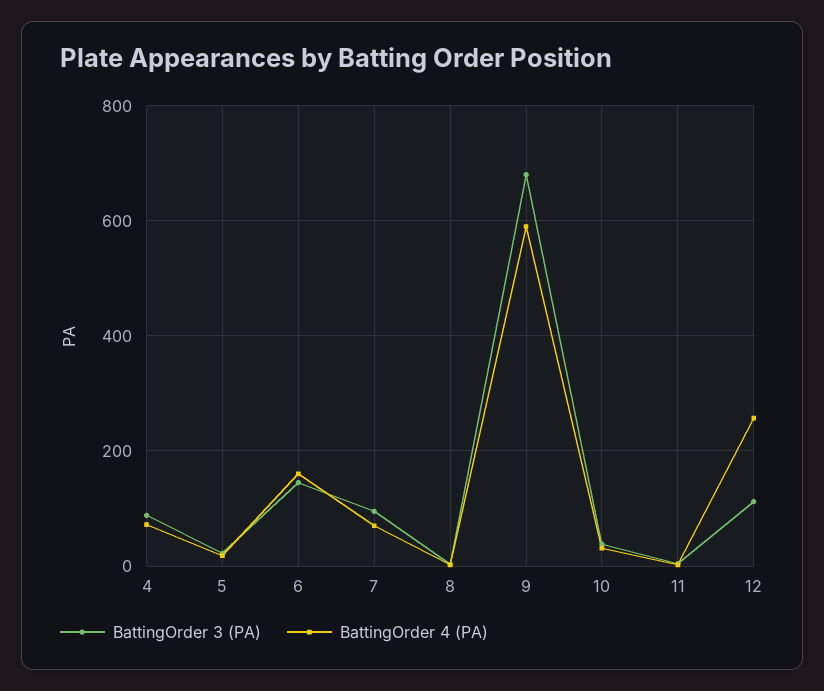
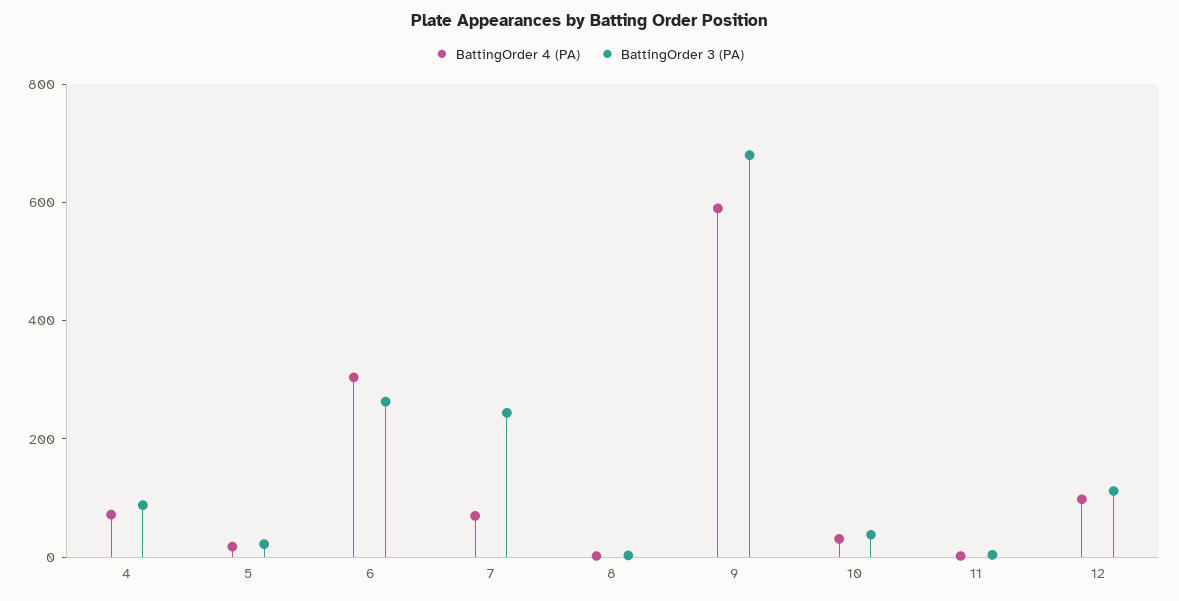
BattingOrder 3 (PA), 6: 140 -> 250
BattingOrder 4 (PA), 6: 160 -> 300
BattingOrder 3 (PA), 7: 100 -> 250
BattingOrder 4 (PA), 12: 260 -> 100

